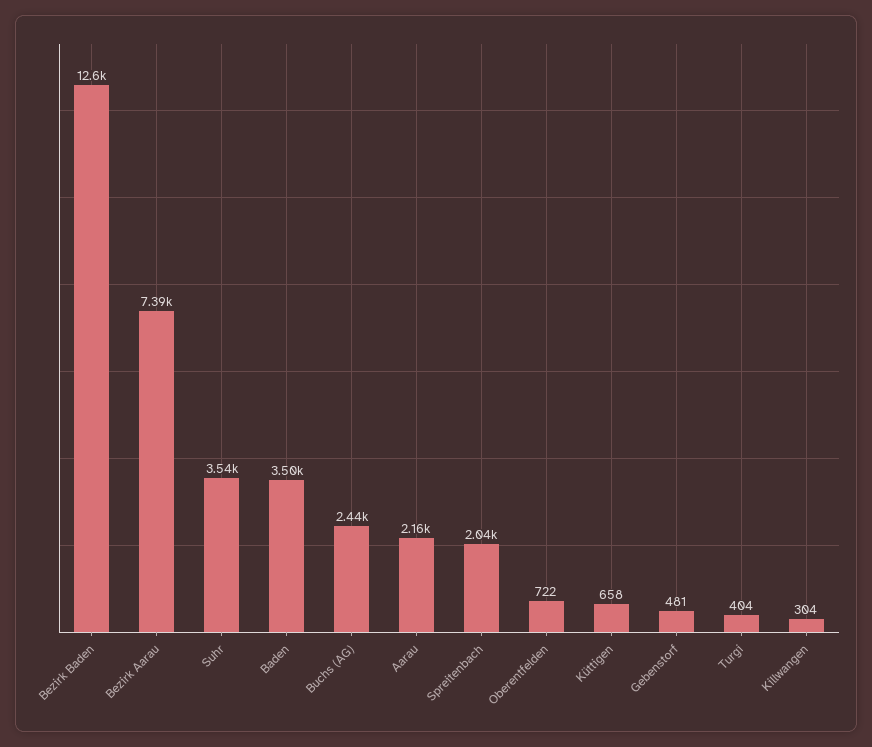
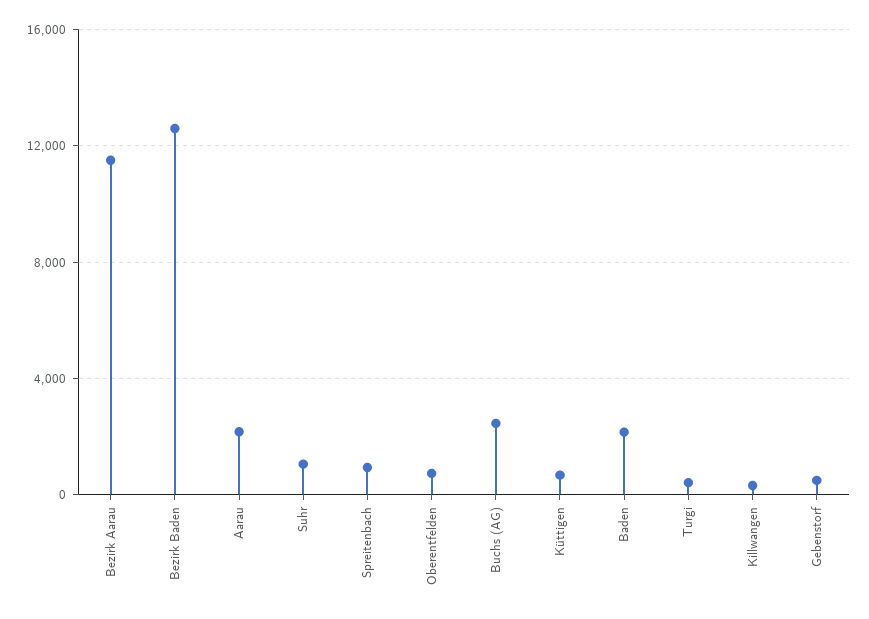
Bezirk Aarau: 7390 -> 11500
Suhr: 3540 -> 1000
Baden: 3500 -> 2000
Spreitenbach: 2040 -> 1000

